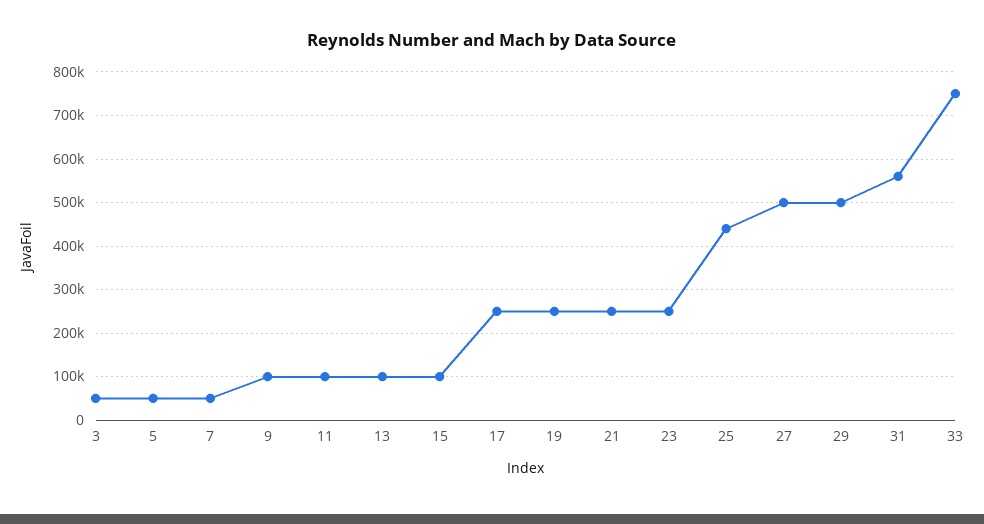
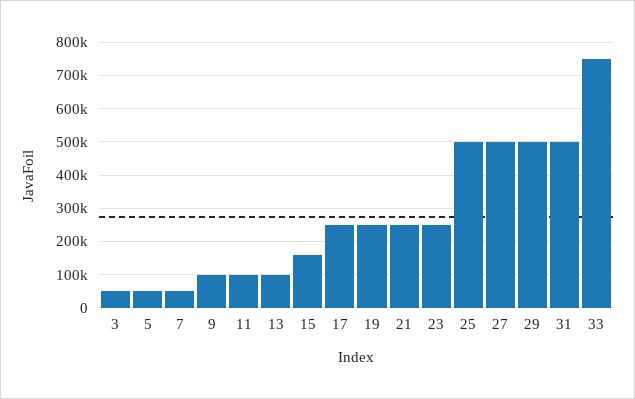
15: 100000 -> 160000
25: 440000 -> 500000
31: 560000 -> 500000

